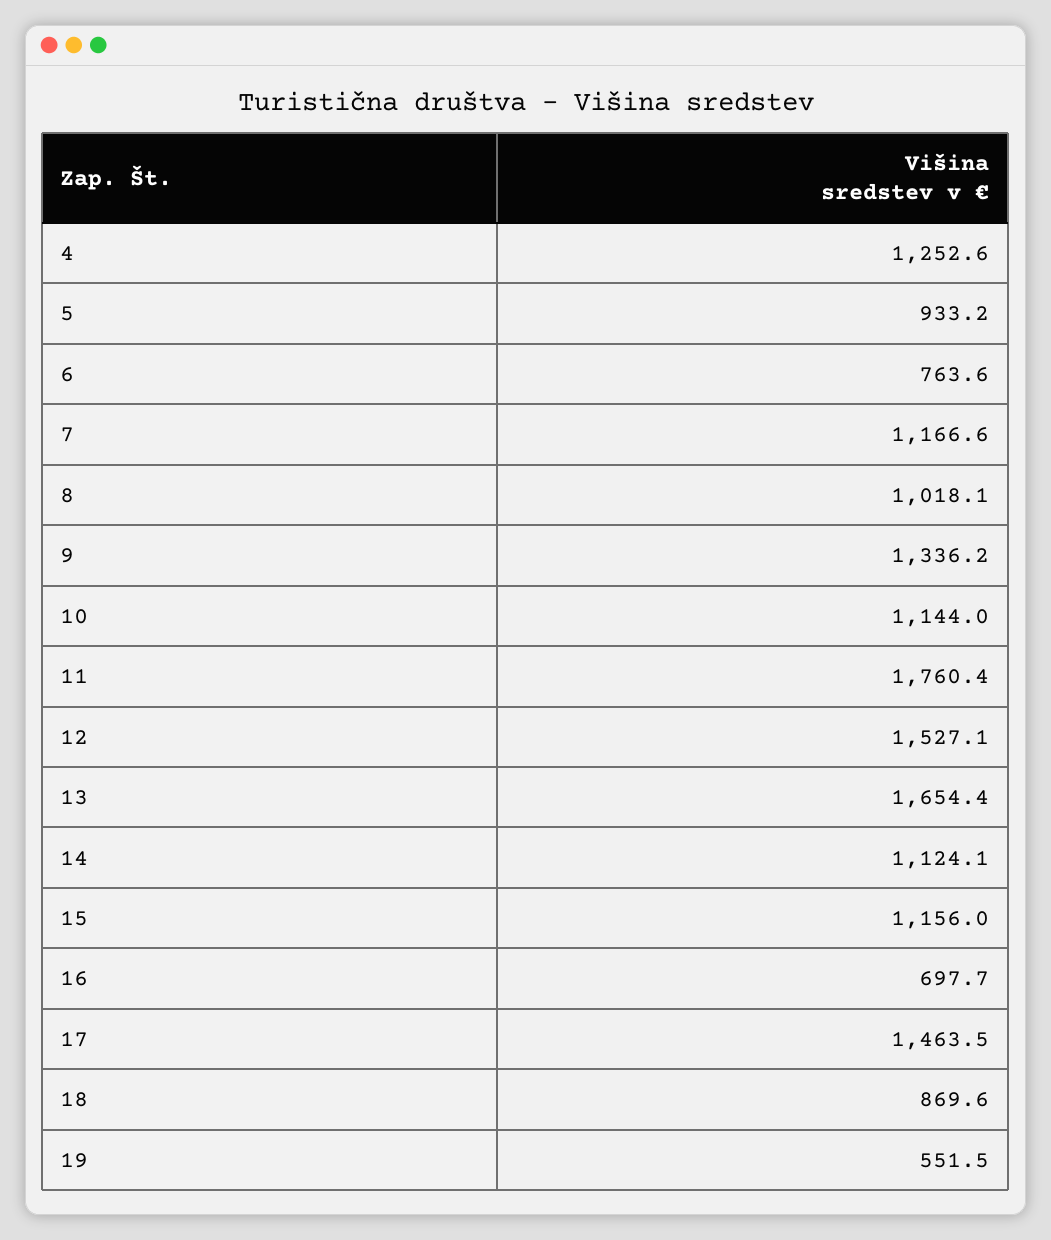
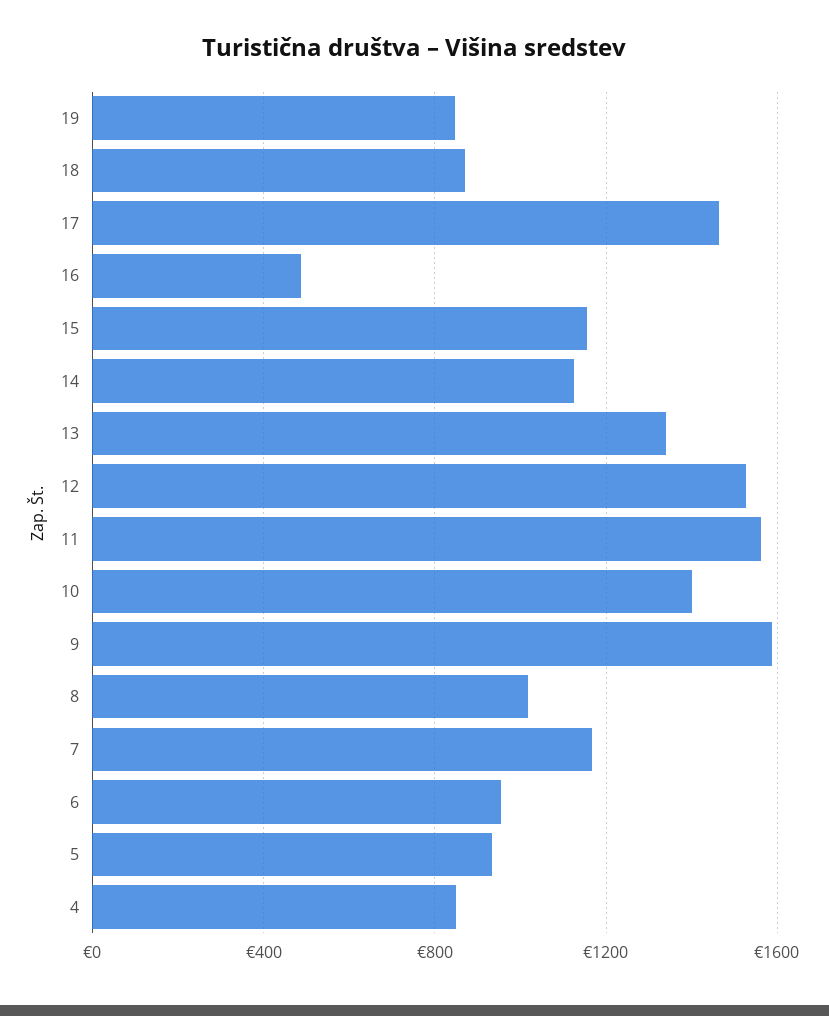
4: 1252.6 -> 850
6: 763.6 -> 950
9: 1336.2 -> 1600
10: 1144 -> 1400
11: 1760.4 -> 1550
13: 1654.4 -> 1350
16: 697.7 -> 500
19: 551.5 -> 850

